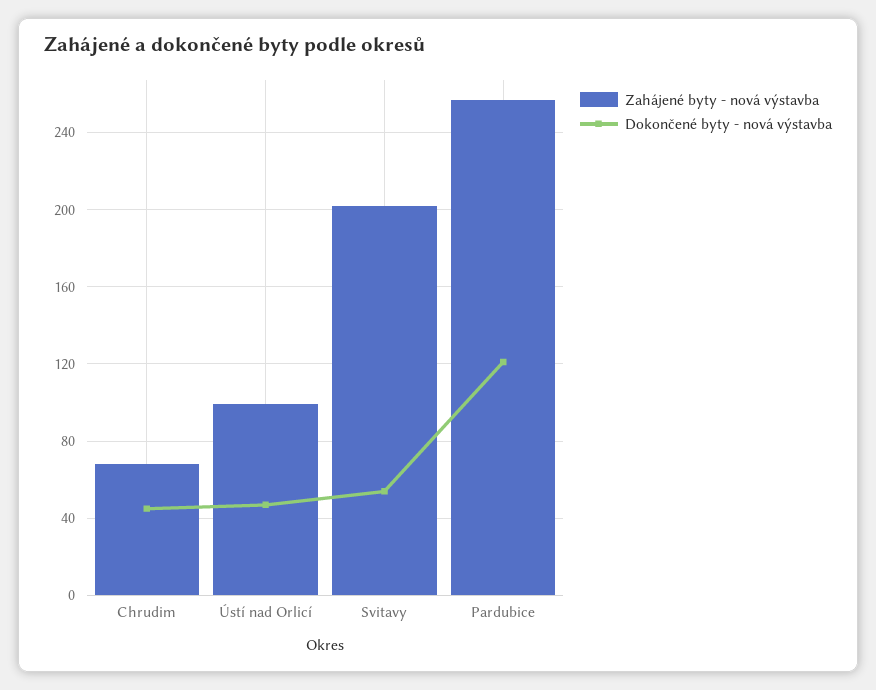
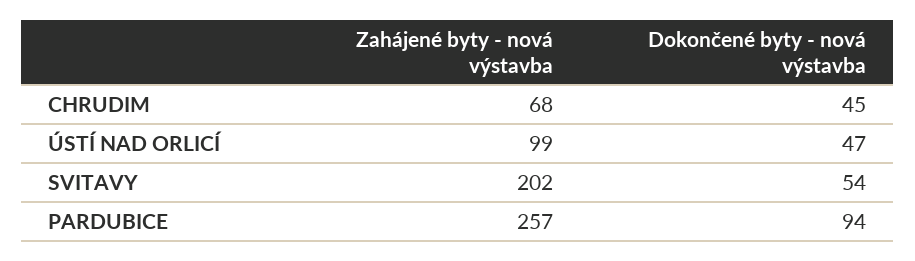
Dokončené byty - nová výstavba, Pardubice: 120 -> 94

